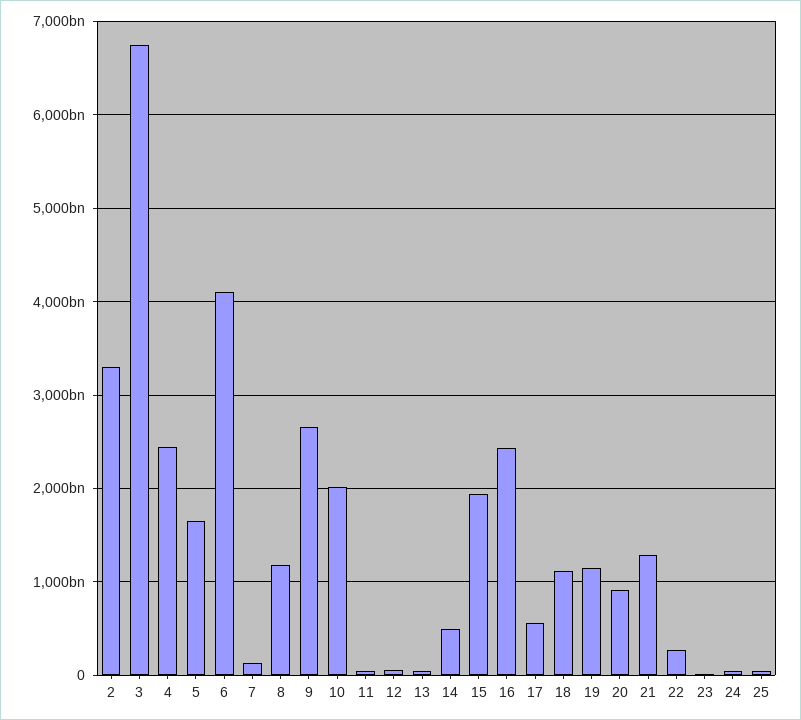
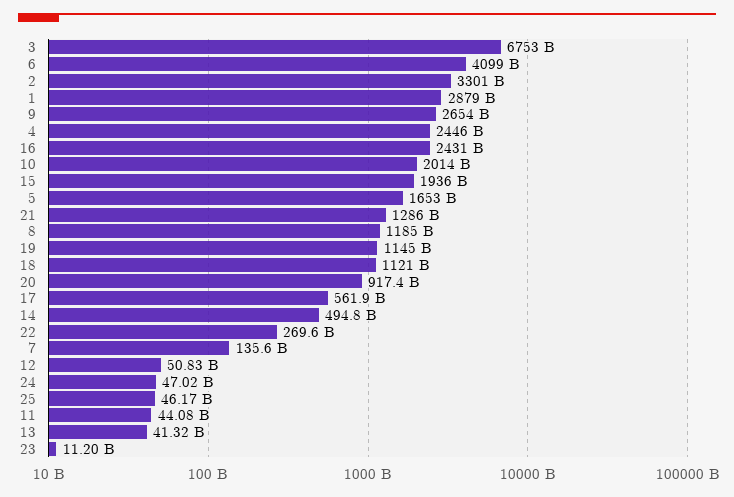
1: none -> 2879000000000

